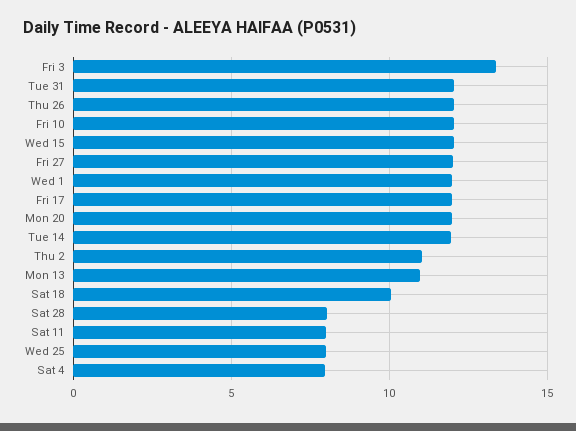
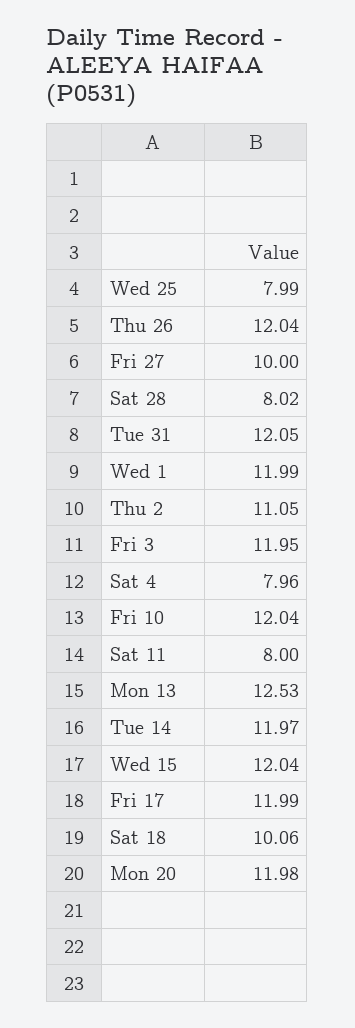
Fri 3: 13.5 -> 11.95
Fri 27: 12 -> 10
Mon 13: 11 -> 12.53

